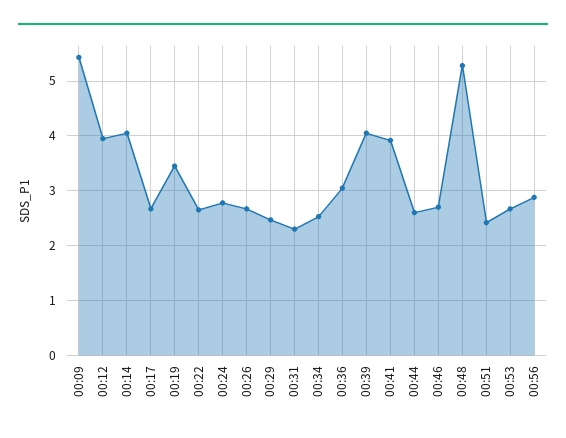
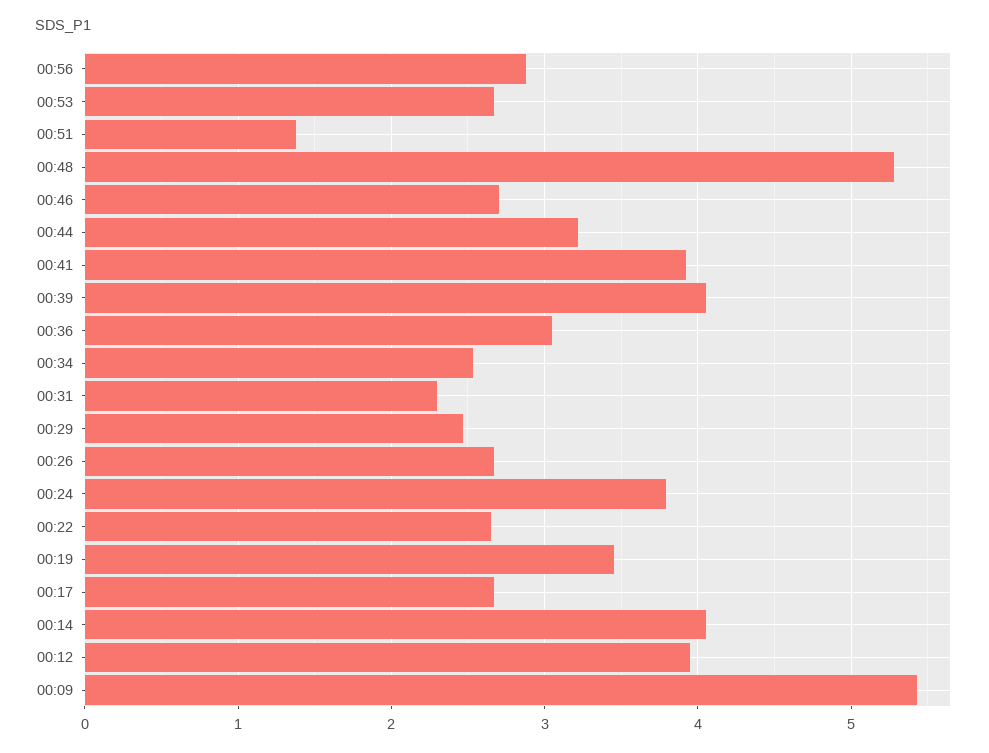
00:24: 2.8 -> 3.8
00:44: 2.6 -> 3.2
00:51: 2.4 -> 1.4

